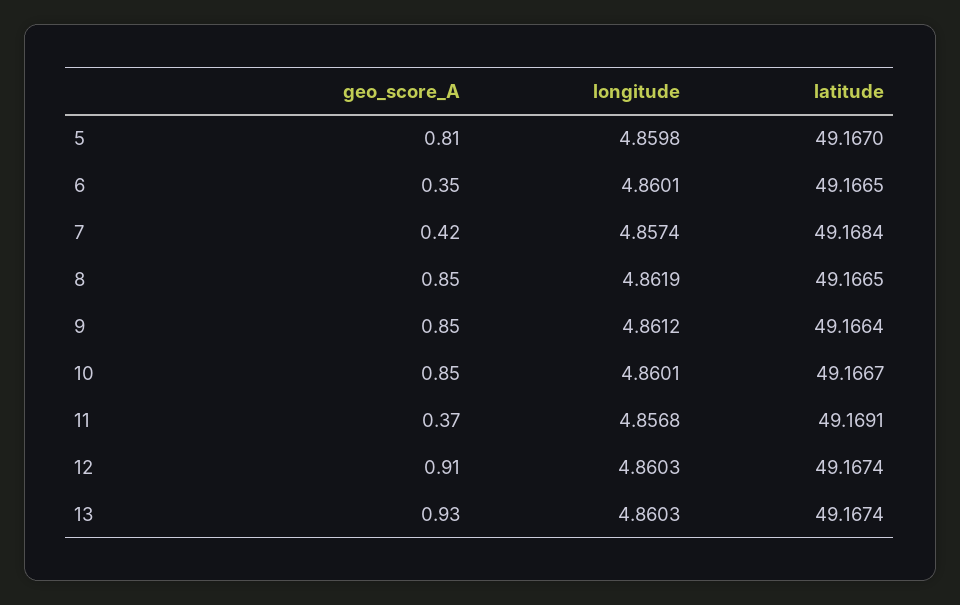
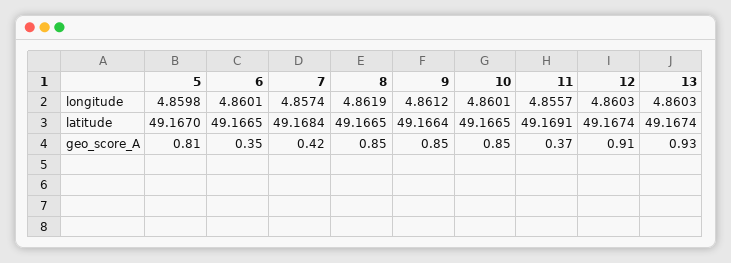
latitude, 10: 49.1667 -> 49.1665
longitude, 11: 4.8568 -> 4.8557

